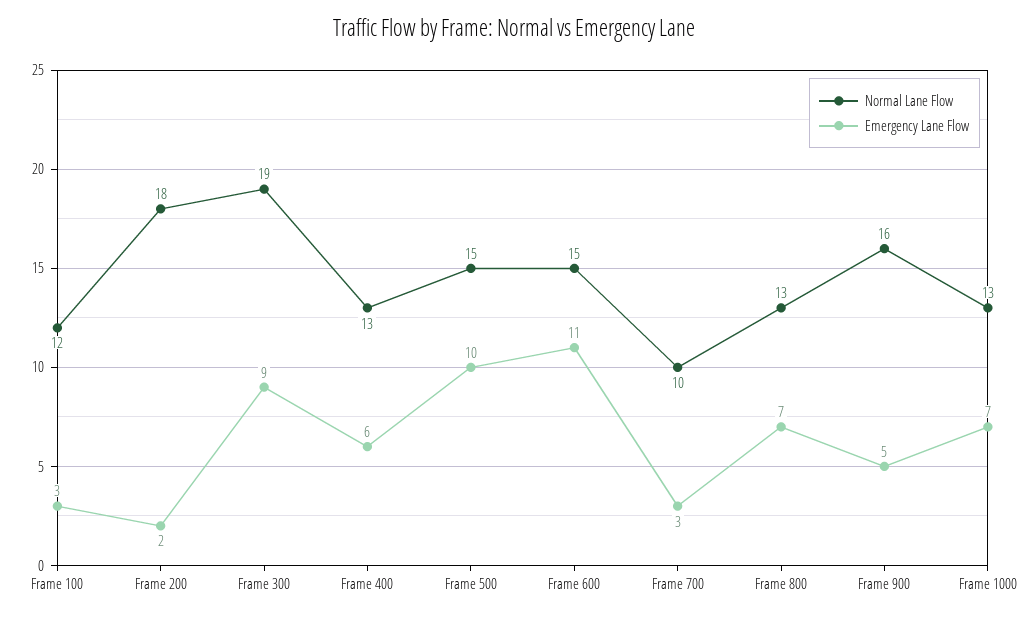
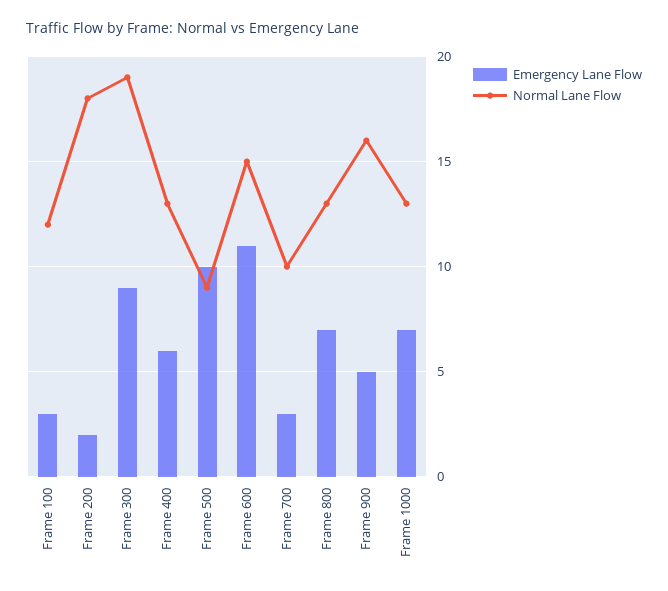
Normal Lane Flow, Frame 500: 15 -> 9

